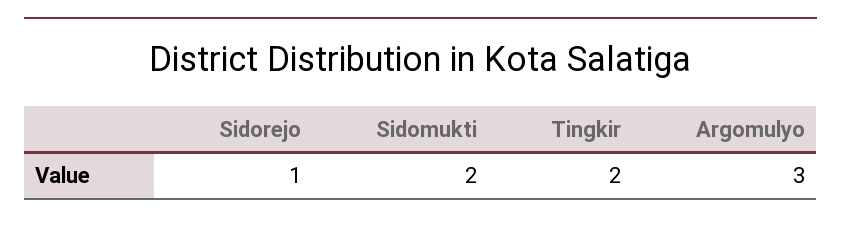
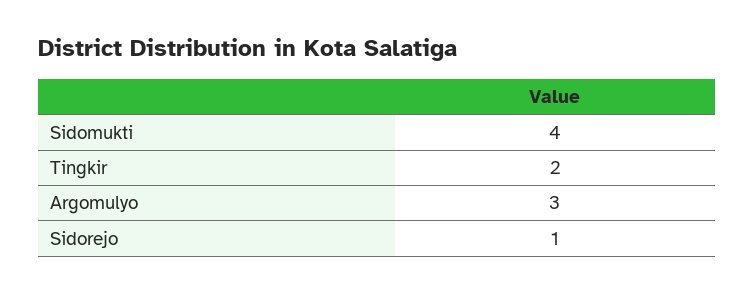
Sidomukti: 2 -> 4

